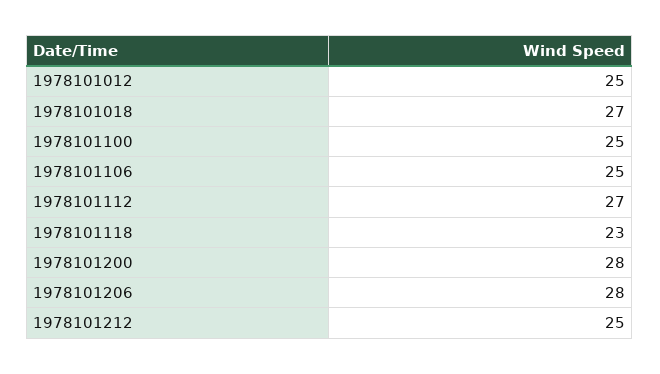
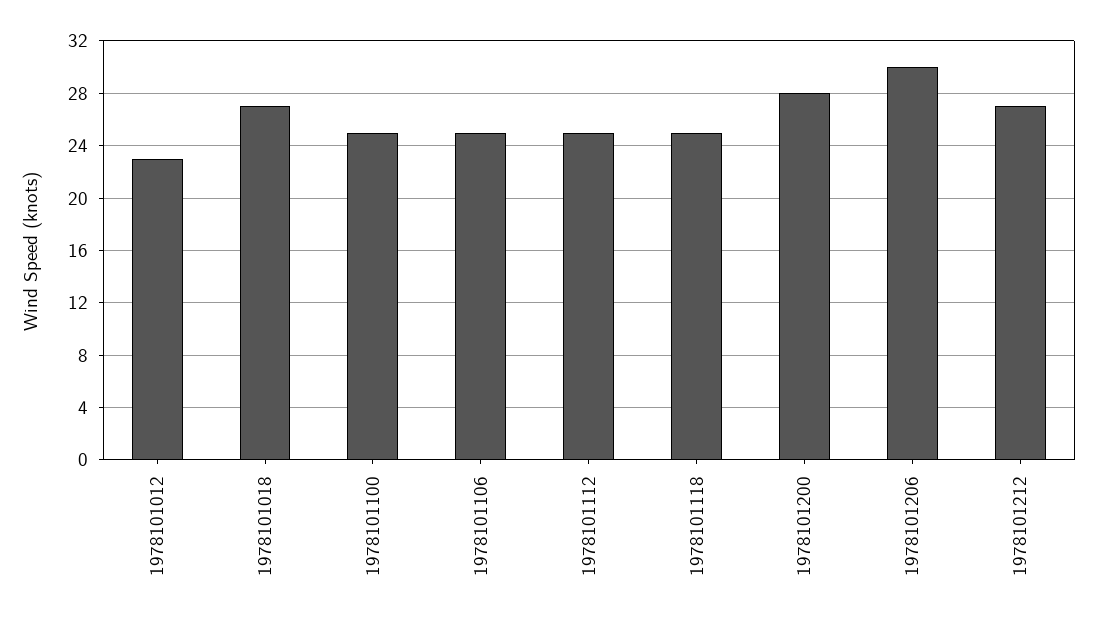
1978101012: 25 -> 23
1978101112: 27 -> 25
1978101118: 23 -> 25
1978101206: 28 -> 30
1978101212: 25 -> 27

